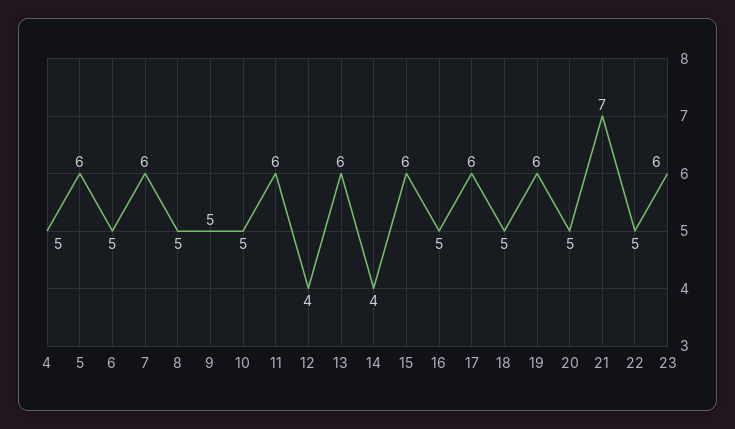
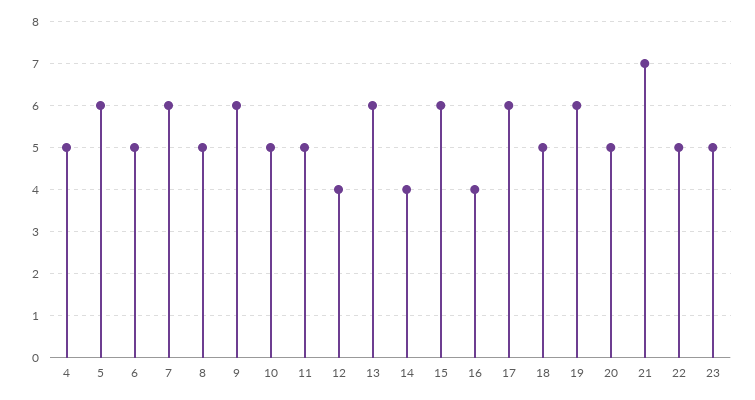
9: 5 -> 6
11: 6 -> 5
16: 5 -> 4
23: 6 -> 5

